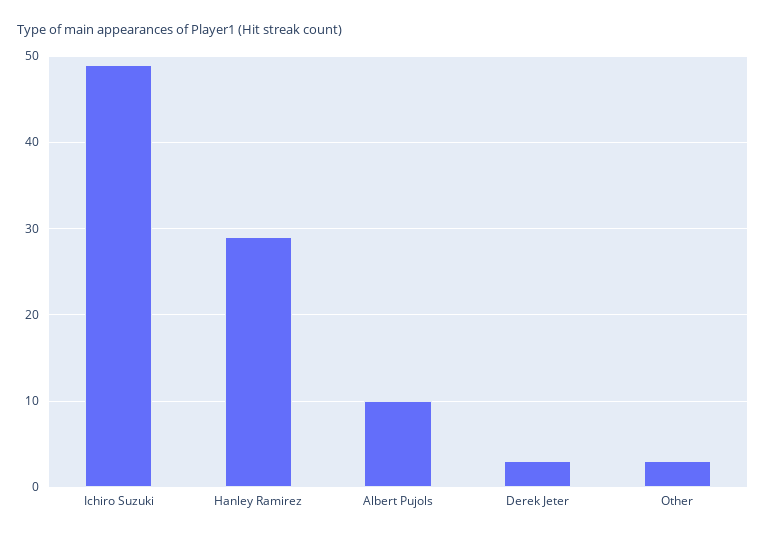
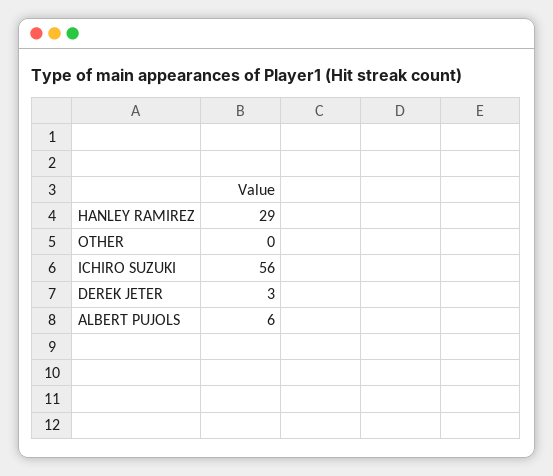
Ichiro Suzuki: 49 -> 56
Albert Pujols: 10 -> 6
Other: 3 -> 0

